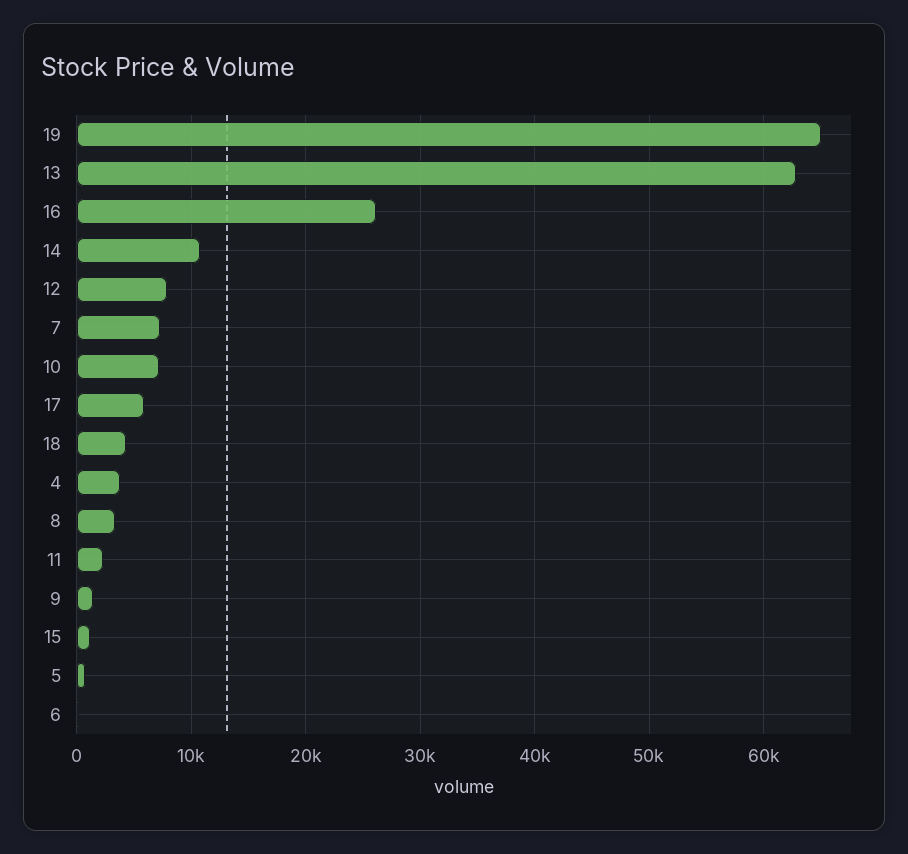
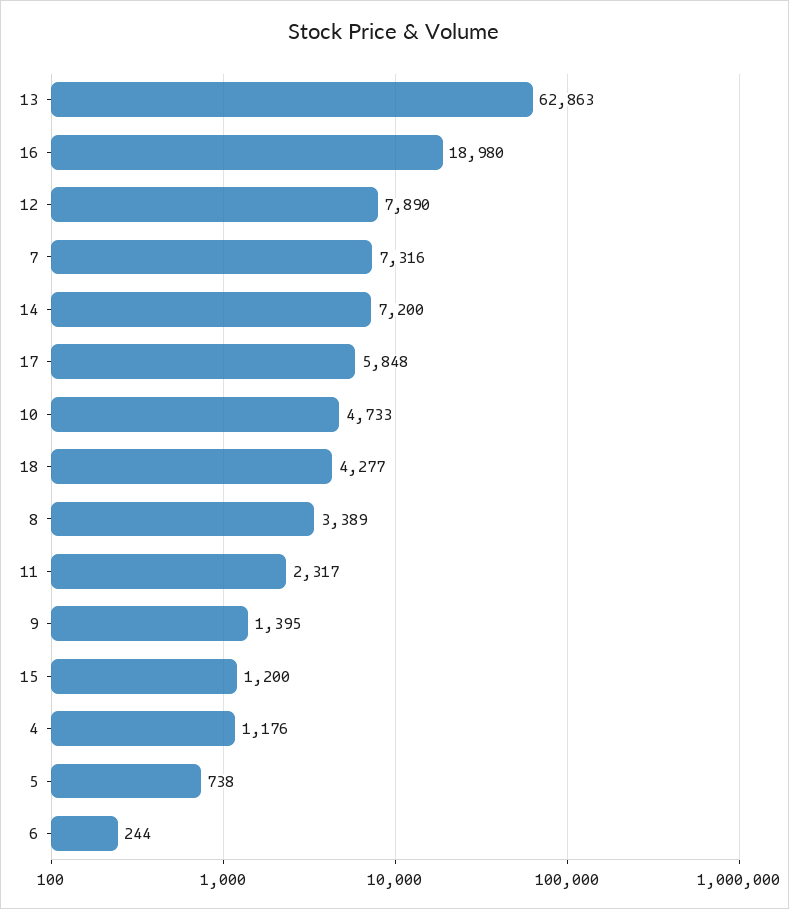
19: 65000 -> none
16: 26000 -> 18980
14: 11000 -> 7200
10: 7000 -> 4733
4: 4000 -> 1176

